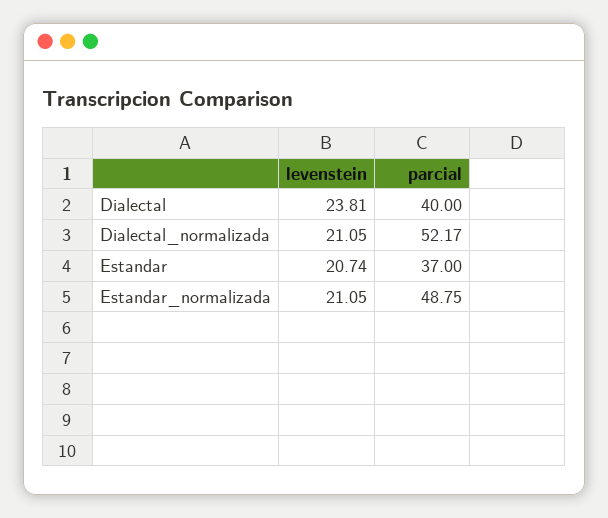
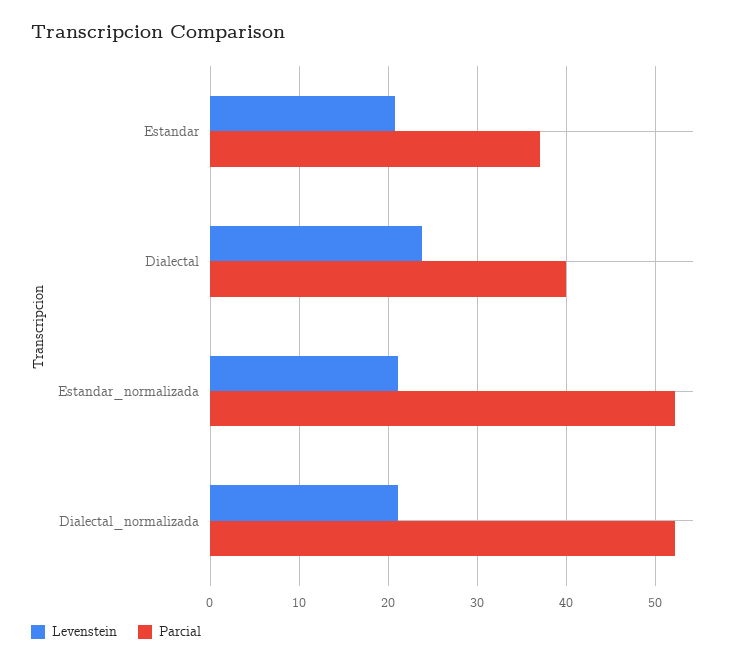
parcial, Estandar_normalizada: 48.75 -> 52

